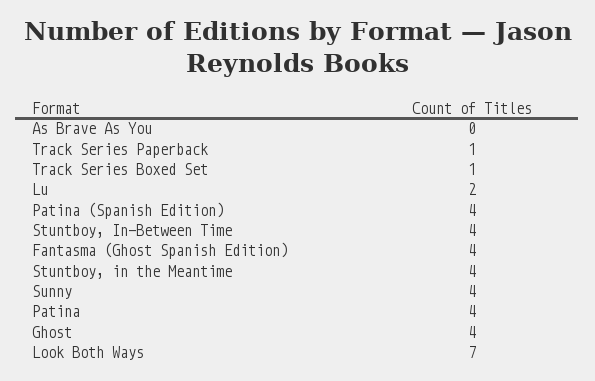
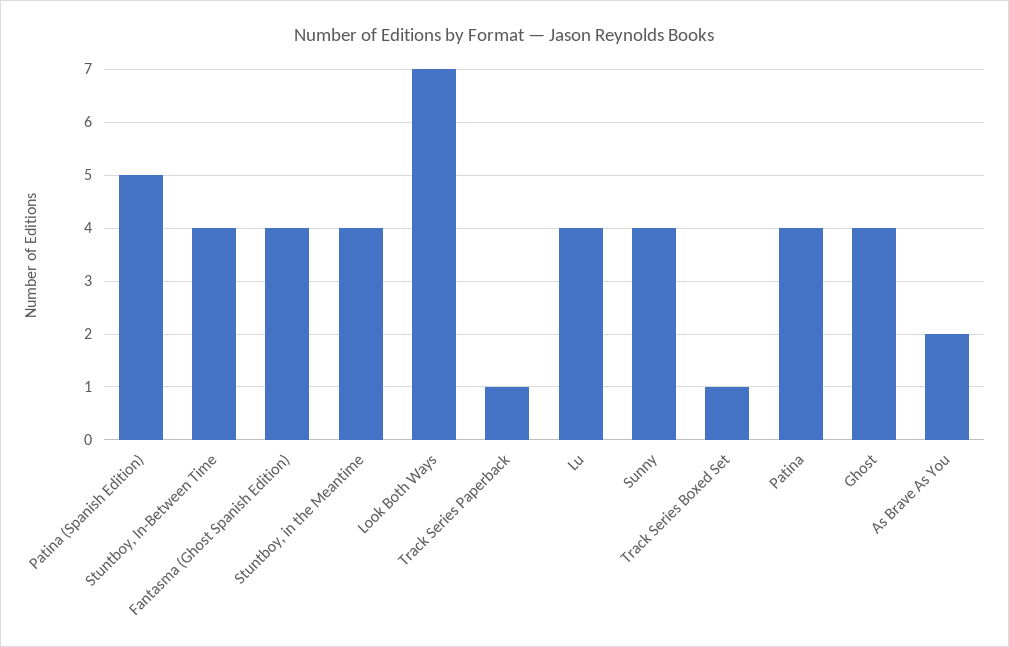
As Brave As You: 0 -> 2
Lu: 2 -> 4
Patina (Spanish Edition): 4 -> 5

